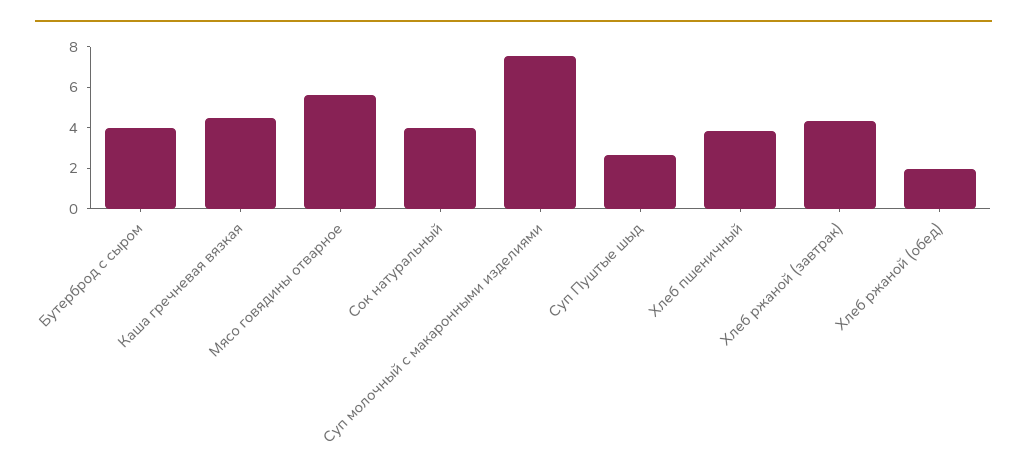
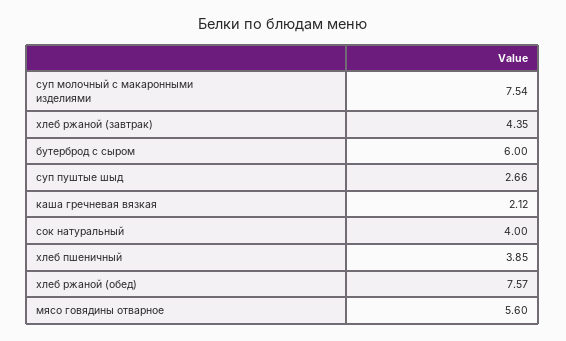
Бутерброд с сыром: 4 -> 6
Каша гречневая вязкая: 4.5 -> 2.12
Хлеб ржаной (обед): 2 -> 7.57

